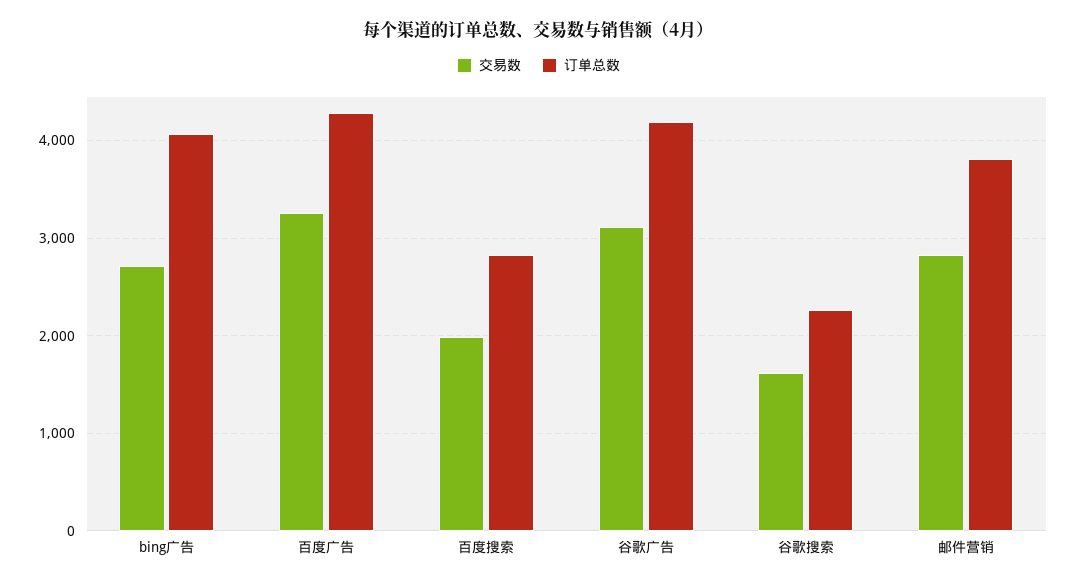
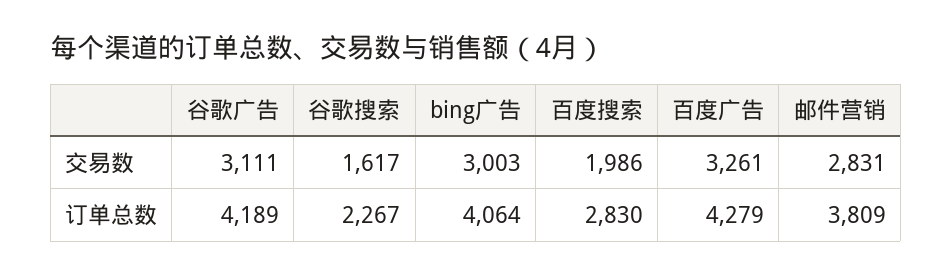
交易数, bing广告: 2700 -> 3003

